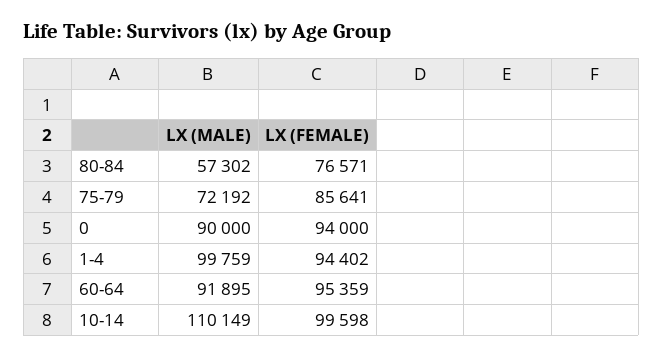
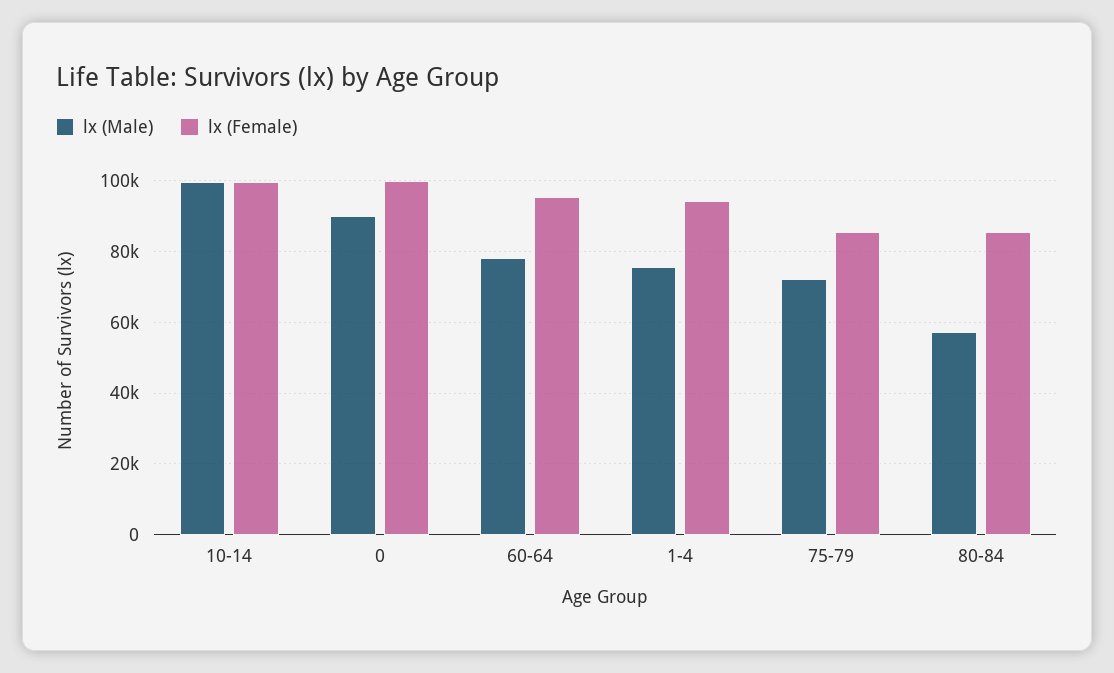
LX (FEMALE), 80-84: 76571 -> 86000
LX (FEMALE), 0: 94000 -> 100000
LX (MALE), 1-4: 99759 -> 76000
LX (MALE), 60-64: 91895 -> 78000
LX (MALE), 10-14: 110149 -> 100000

